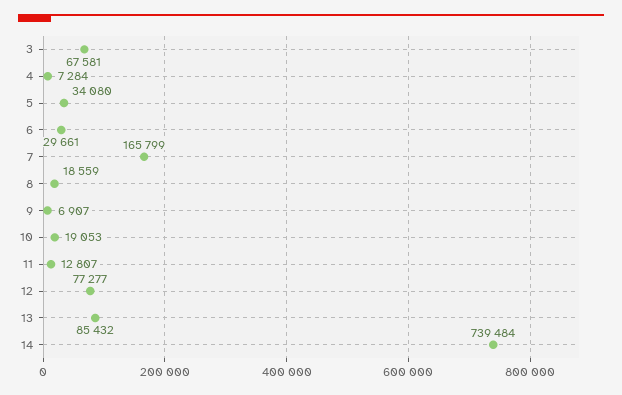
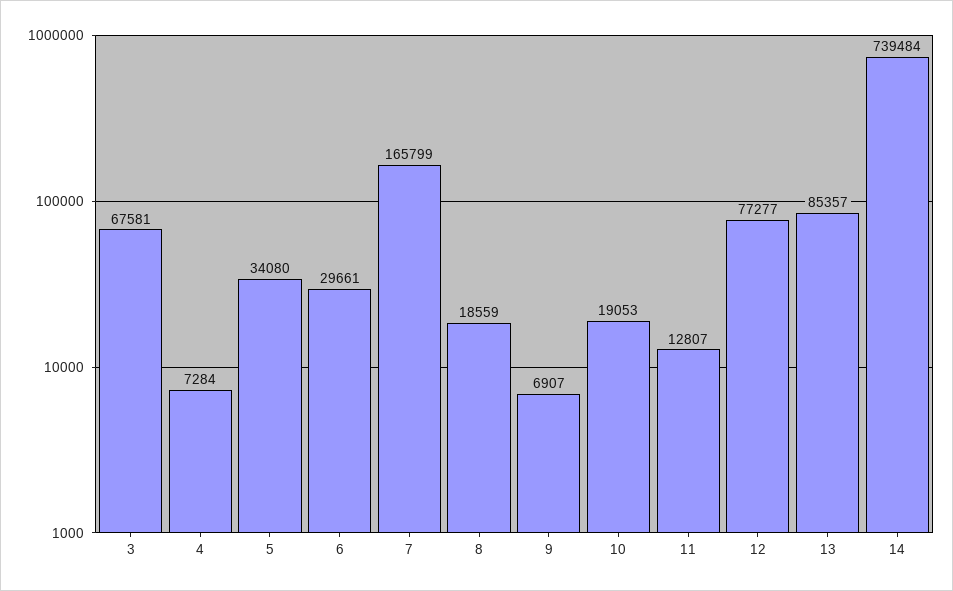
13: 85432 -> 85357

